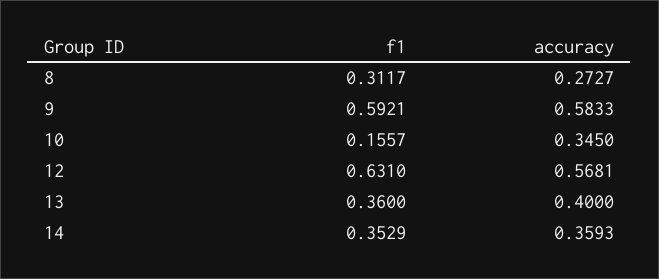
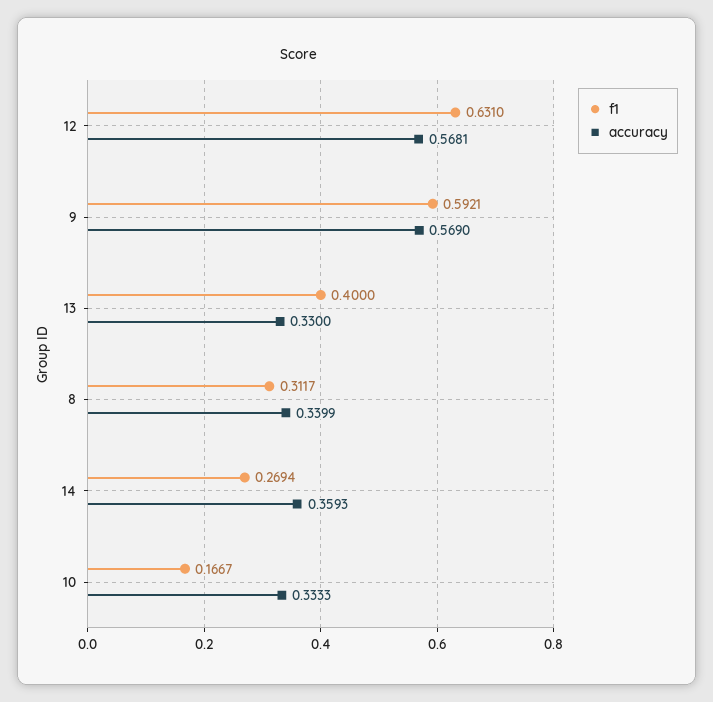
accuracy, 8: 0.2727 -> 0.3399
accuracy, 9: 0.5833 -> 0.569
f1, 10: 0.1557 -> 0.1667
accuracy, 10: 0.345 -> 0.3333
f1, 13: 0.36 -> 0.4
accuracy, 13: 0.4 -> 0.33
f1, 14: 0.3529 -> 0.2694

